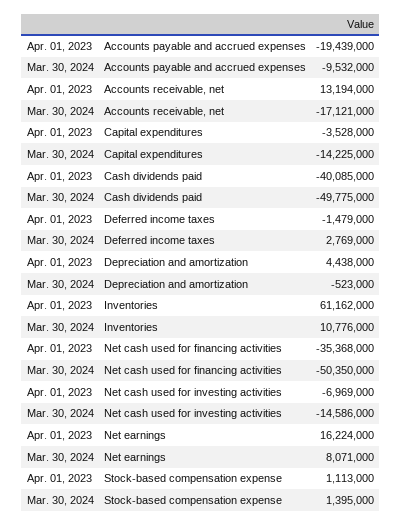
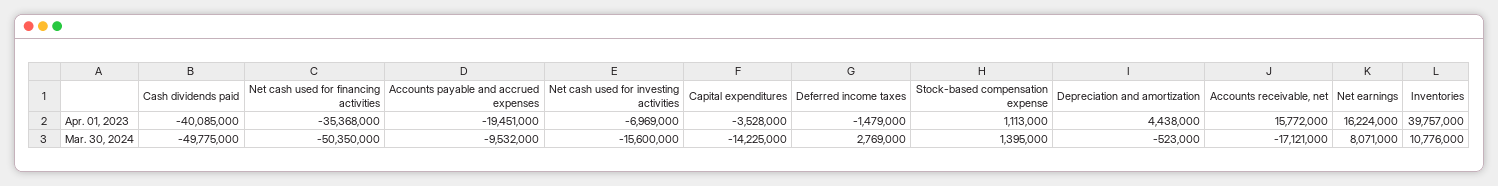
Apr. 01, 2023, Accounts payable and accrued expenses: -19439000 -> -19451000
Apr. 01, 2023, Accounts receivable, net: 13194000 -> 15772000
Apr. 01, 2023, Inventories: 61162000 -> 39757000
Mar. 30, 2024, Net cash used for investing activities: -14586000 -> -15600000

